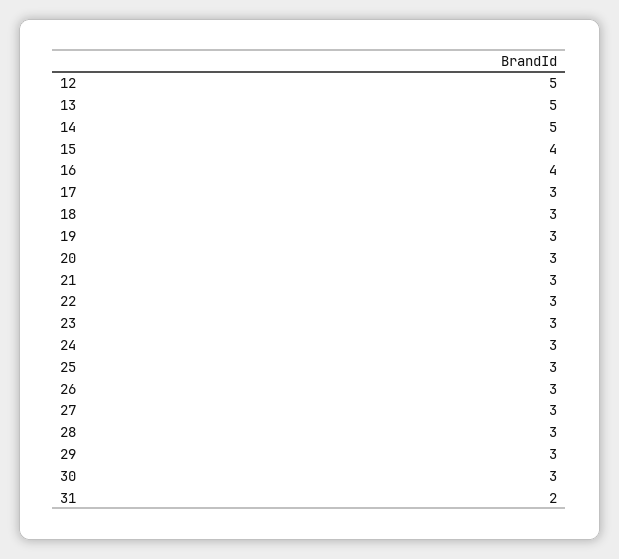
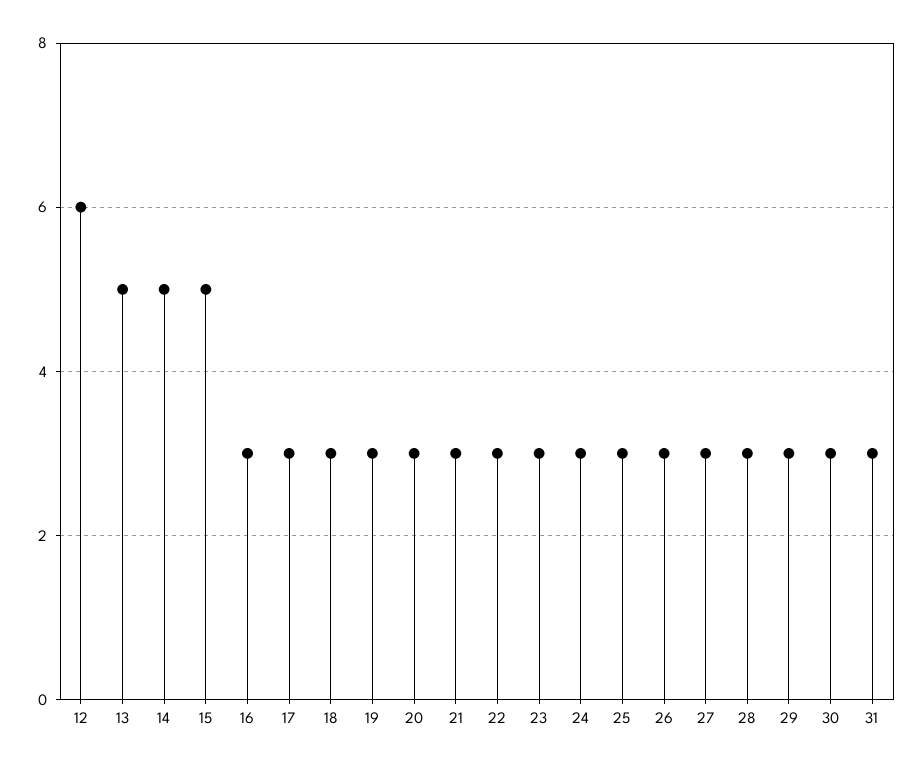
12: 5 -> 6
15: 4 -> 5
16: 4 -> 3
31: 2 -> 3

